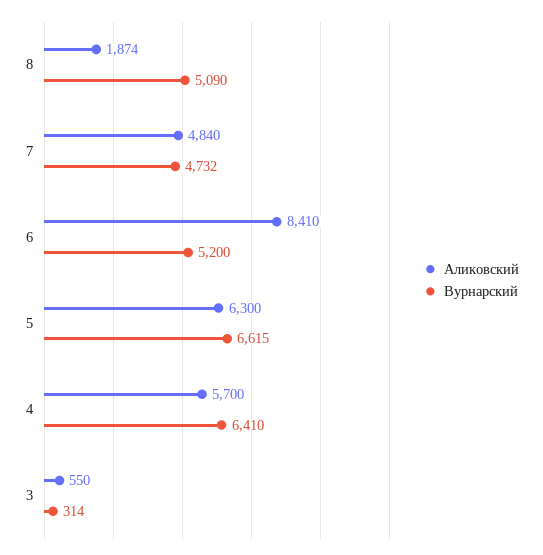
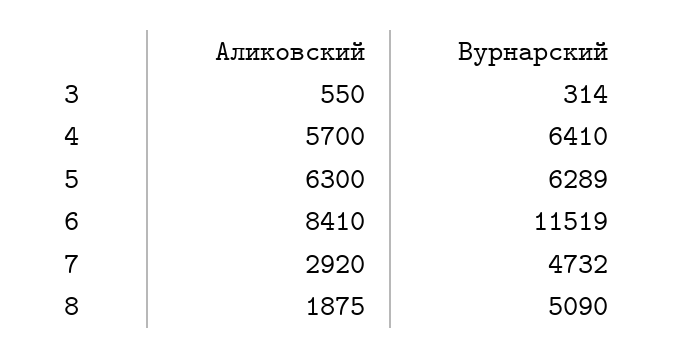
Аликовский, 8: 1874 -> 1875
Аликовский, 7: 4840 -> 2920
Вурнарский, 6: 5200 -> 11519
Вурнарский, 5: 6615 -> 6289

